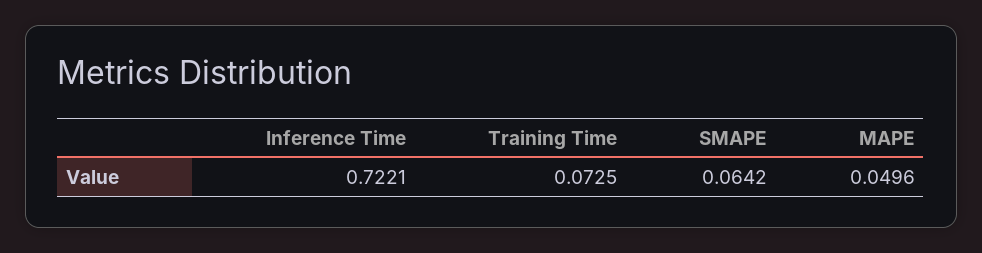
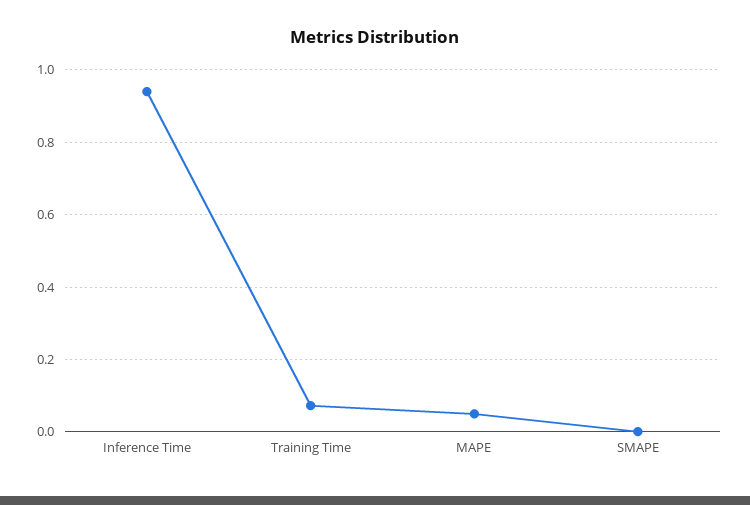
Inference Time: 0.7221 -> 0.94
SMAPE: 0.0642 -> 0

